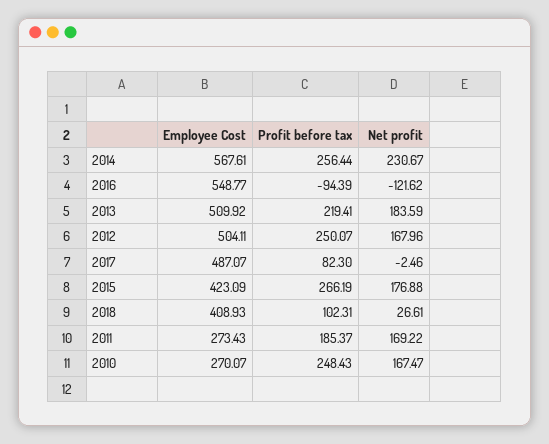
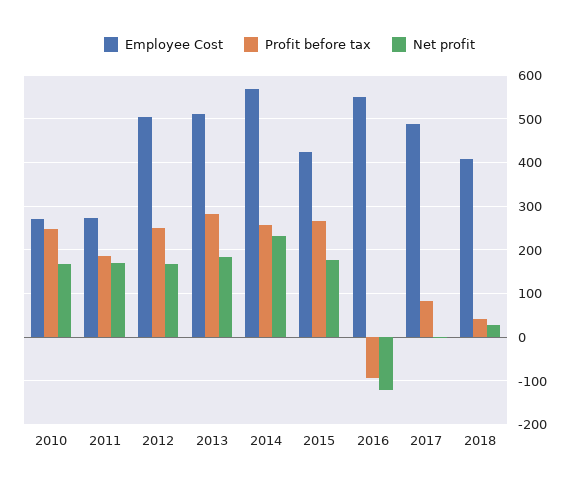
Profit before tax, 2013: 219.41 -> 280
Profit before tax, 2018: 102.31 -> 40

